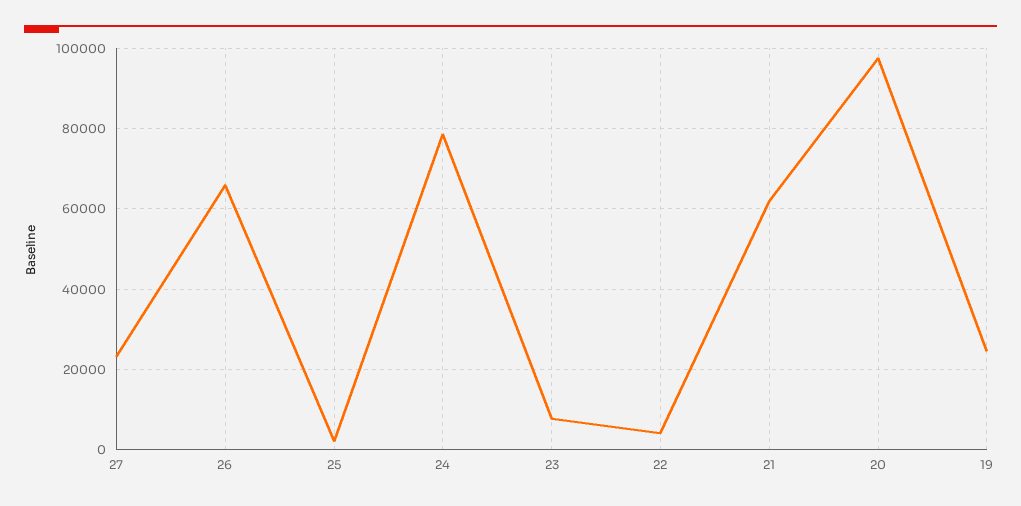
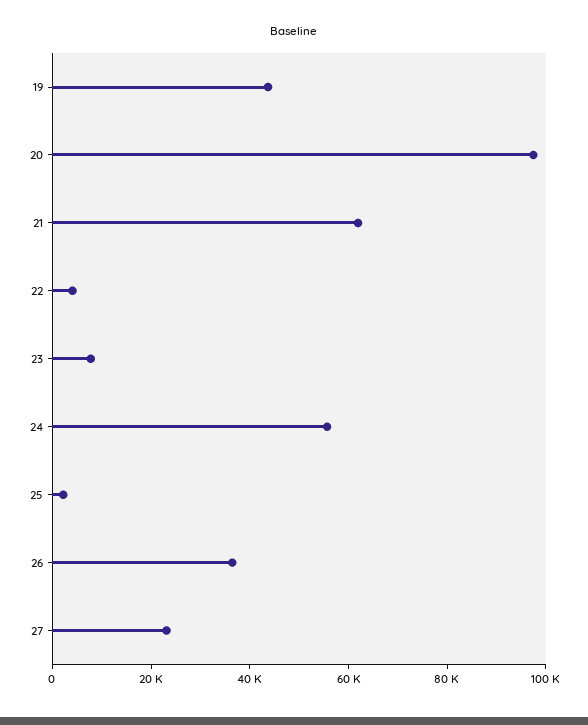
26: 66000 -> 35000
24: 78000 -> 55000
19: 24000 -> 45000

